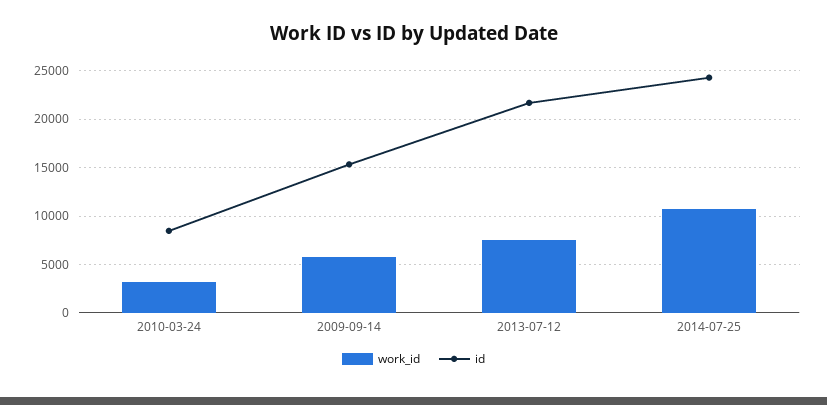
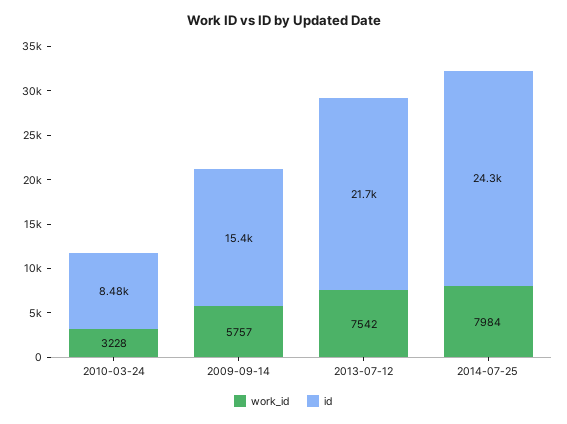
work_id, 2014-07-25: 11000 -> 7984

